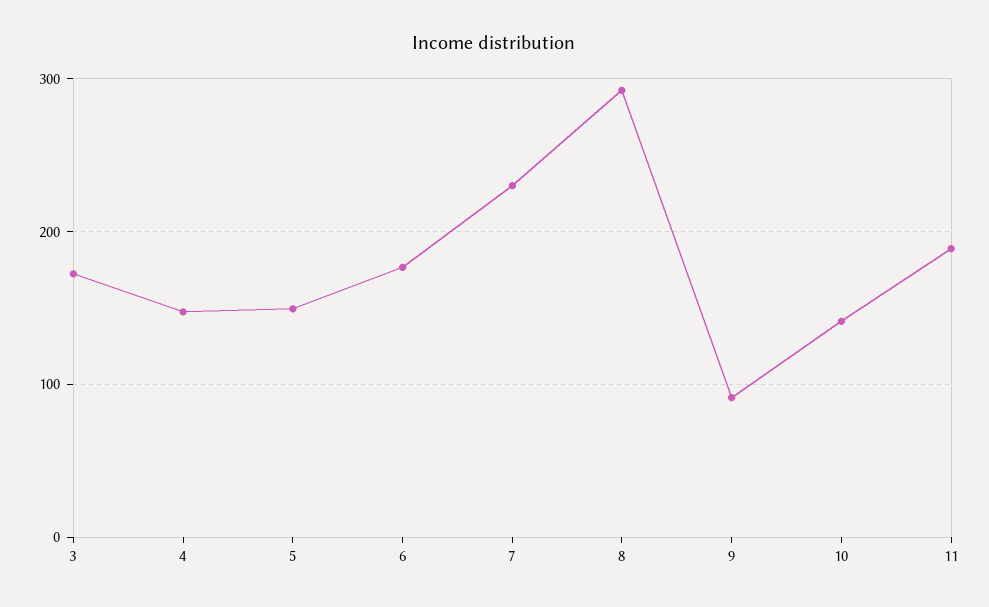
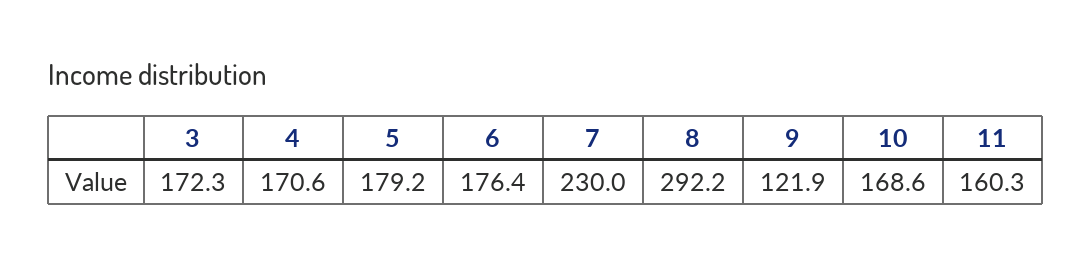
4: 150 -> 170.6
5: 150 -> 179.2
9: 90 -> 121.9
10: 140 -> 168.6
11: 190 -> 160.3

